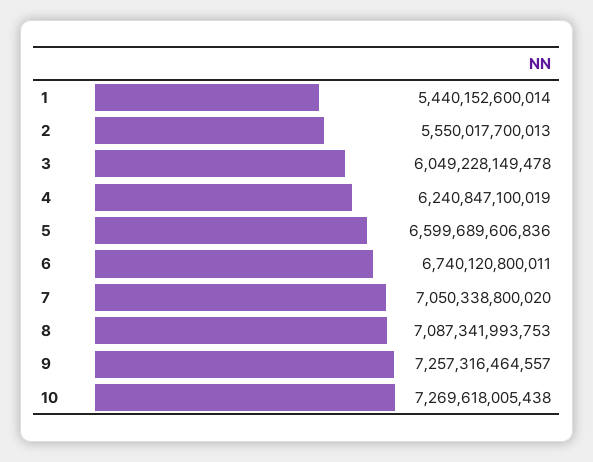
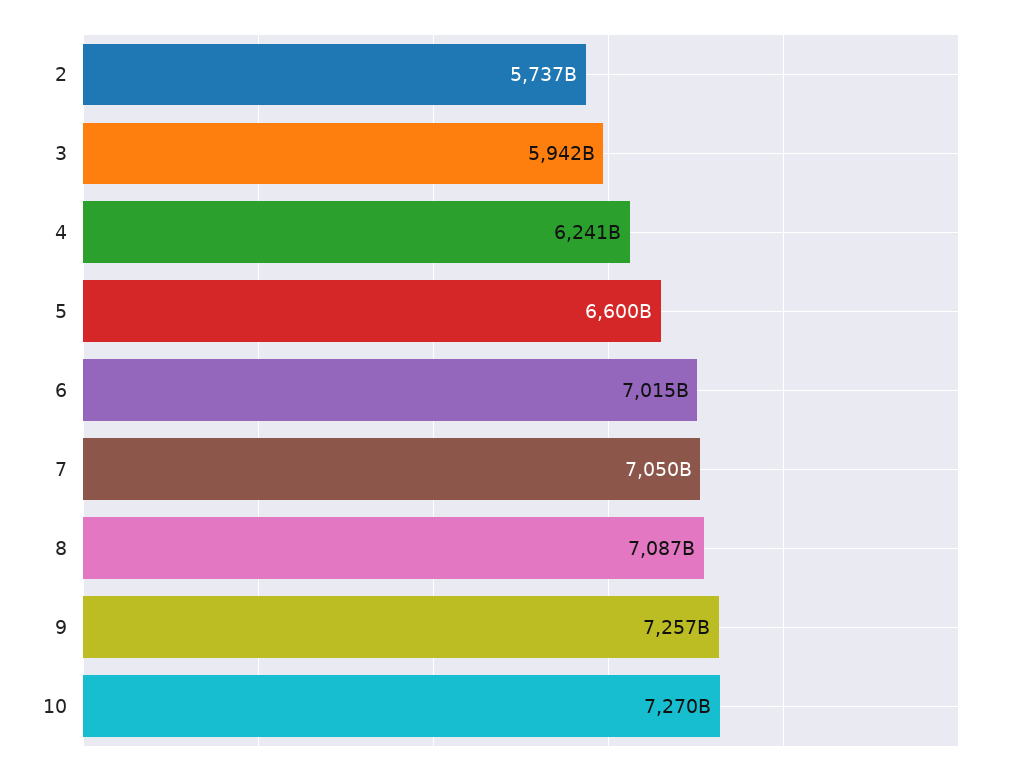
1: 5440152600014 -> none
2: 5550017700013 -> 5737000000000
3: 6049228149478 -> 5942000000000
6: 6740120800011 -> 7015000000000

